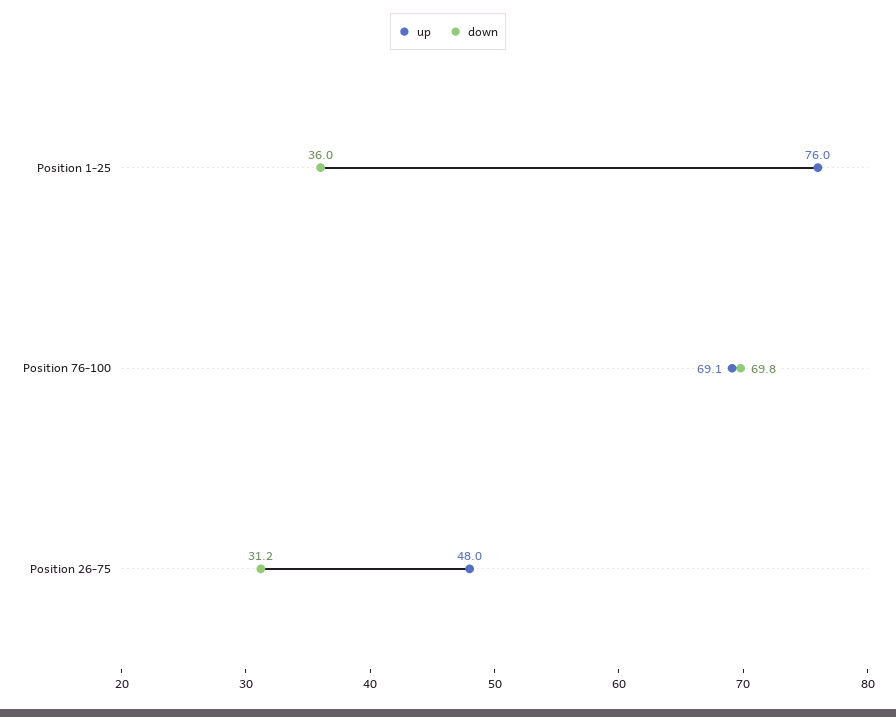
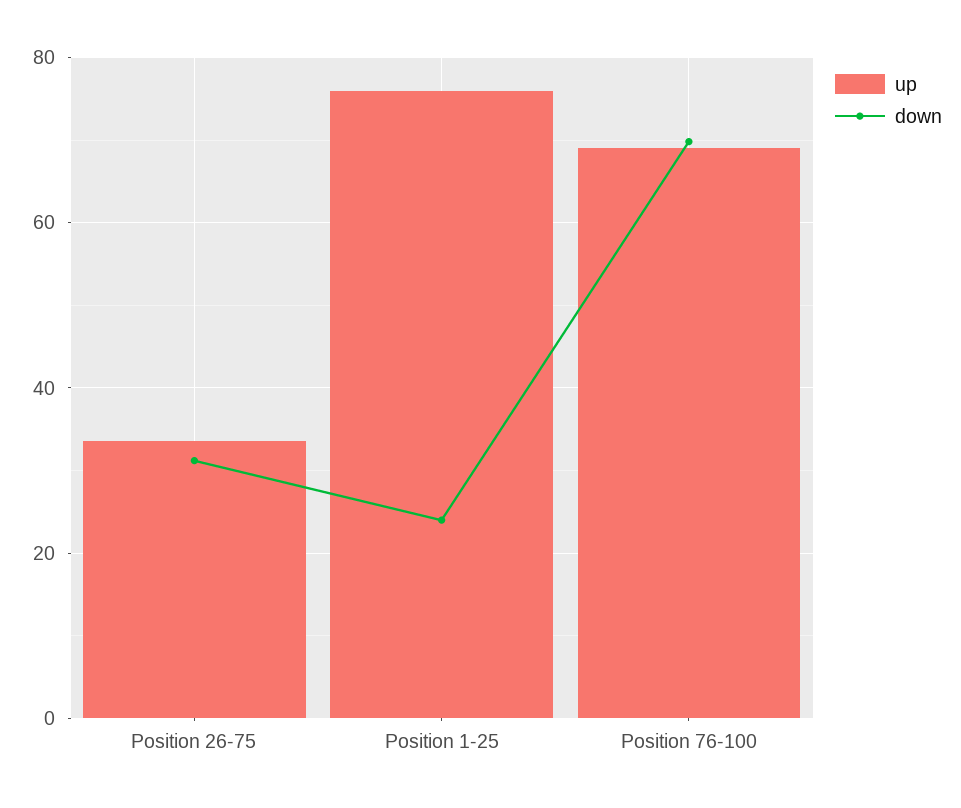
down, Position 1-25: 36 -> 24
up, Position 26-75: 48 -> 34

